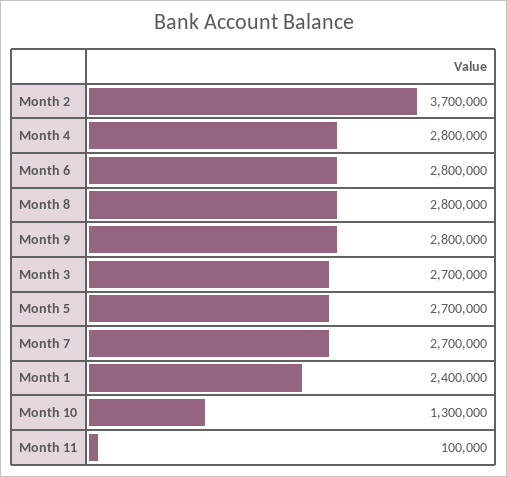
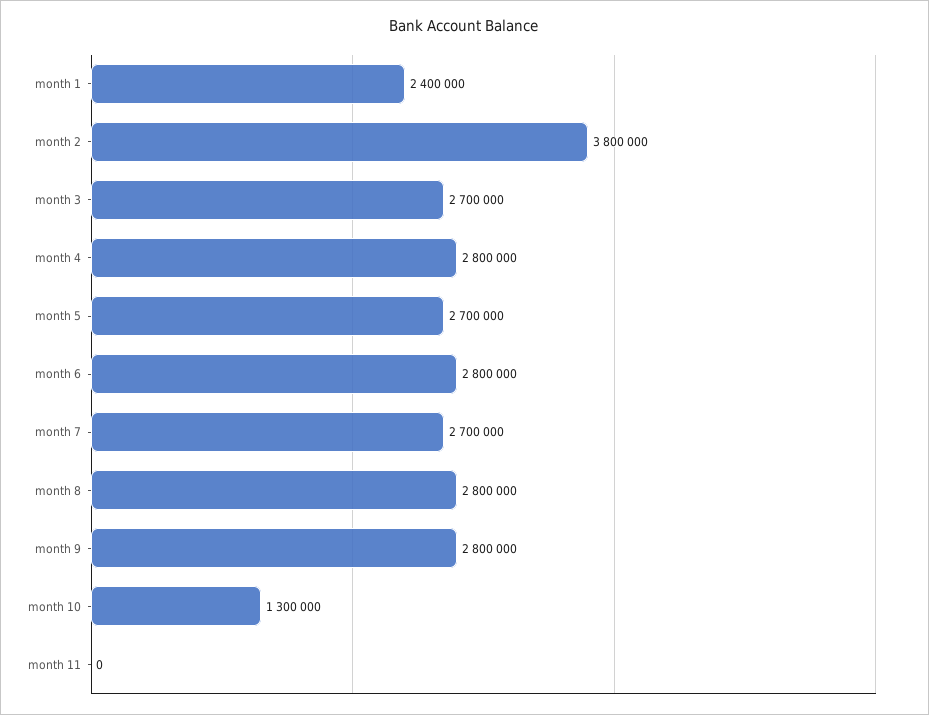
Month 2: 3700000 -> 3800000
Month 11: 100000 -> 0

